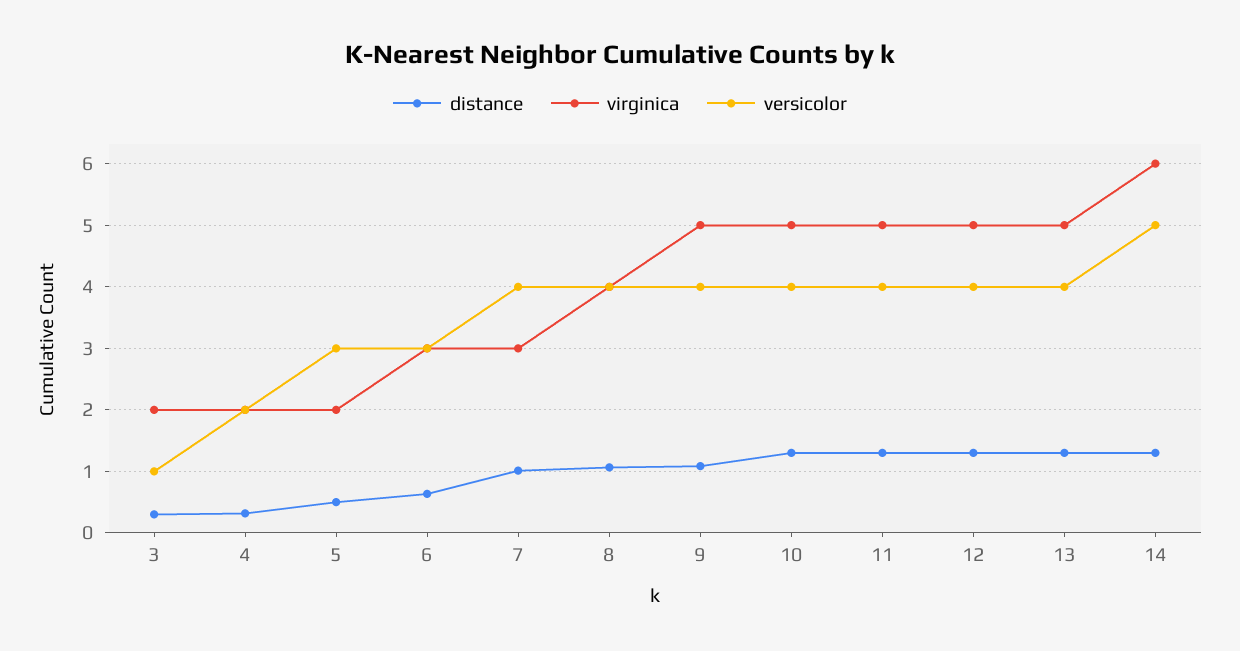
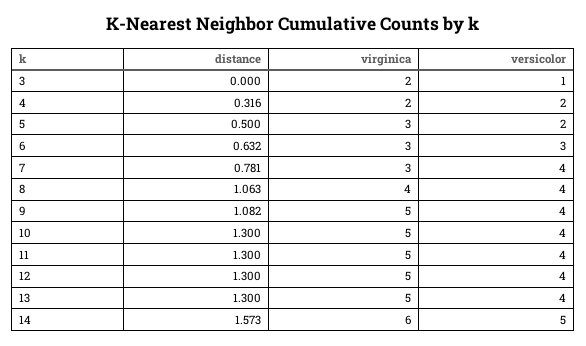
distance, 3: 0.3 -> 0
virginica, 5: 2 -> 3
versicolor, 5: 3 -> 2
distance, 7: 1 -> 0.781
distance, 14: 1.3 -> 1.573

